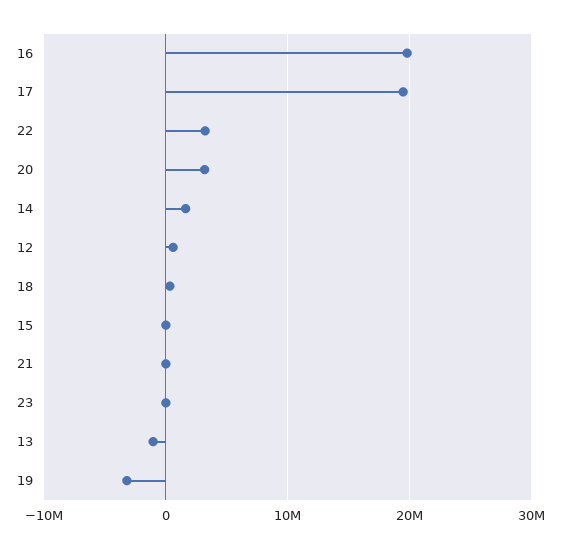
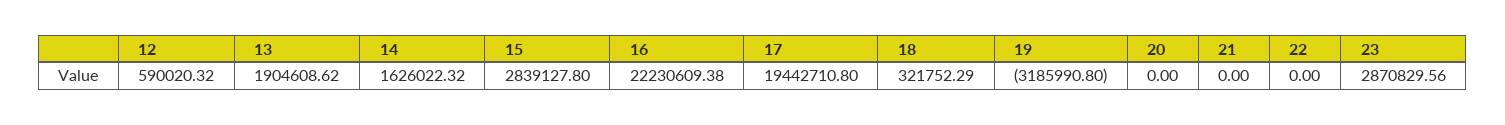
16: 20000000 -> 22230609.38
22: 3000000 -> 0
20: 3000000 -> 0
15: 0 -> 2839127.8
23: 0 -> 2870829.56
13: -1000000 -> 1904608.62

